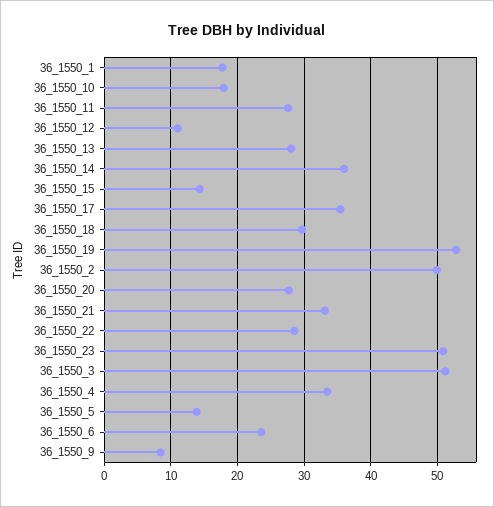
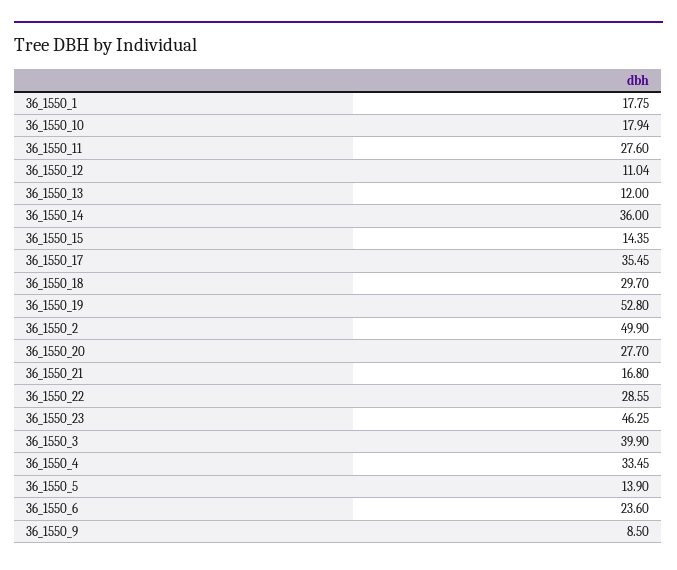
36_1550_13: 28 -> 12
36_1550_21: 33 -> 16.8
36_1550_23: 51 -> 46.25
36_1550_3: 51 -> 39.9

